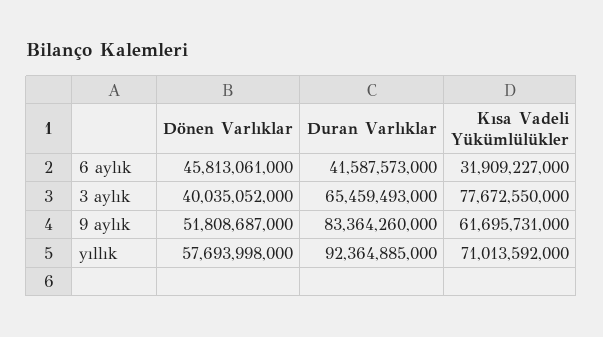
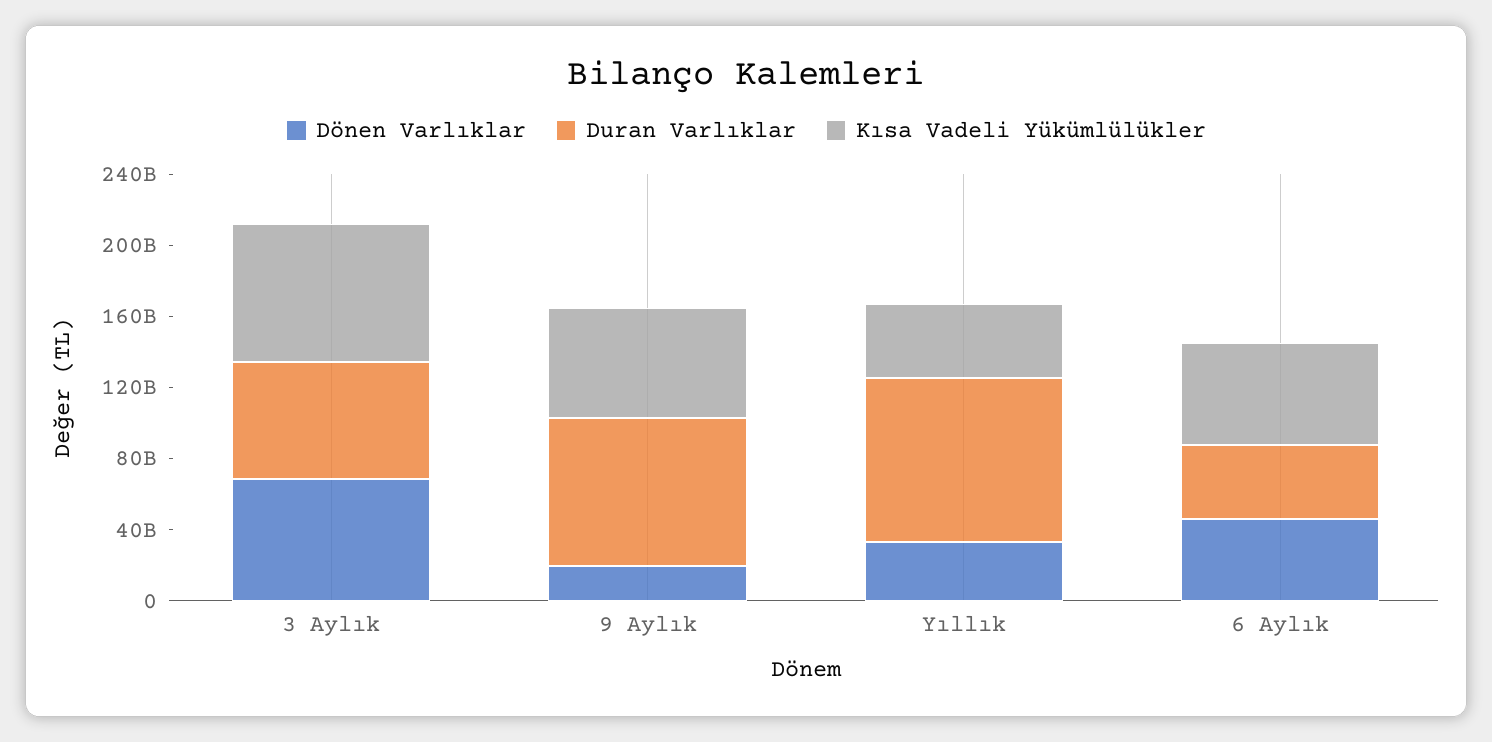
Kısa Vadeli Yükümlülükler, 6 aylık: 31909227000 -> 60000000000
Dönen Varlıklar, 3 aylık: 40035052000 -> 70000000000
Dönen Varlıklar, 9 aylık: 51808687000 -> 20000000000
Dönen Varlıklar, yıllık: 57693998000 -> 30000000000
Kısa Vadeli Yükümlülükler, yıllık: 71013592000 -> 40000000000

